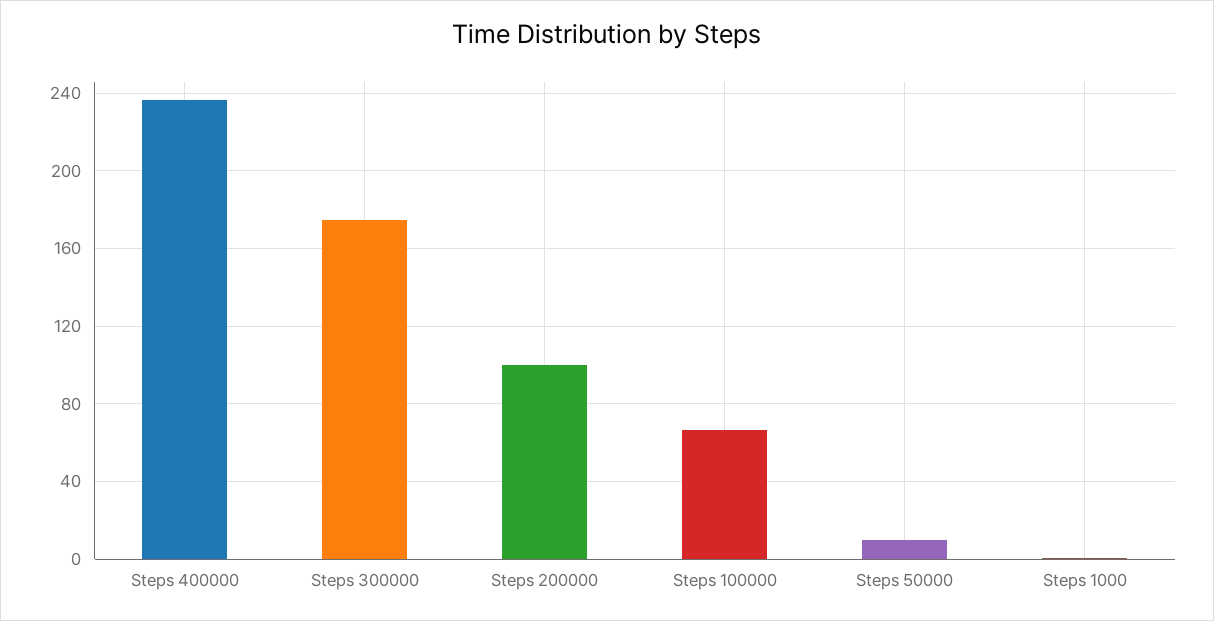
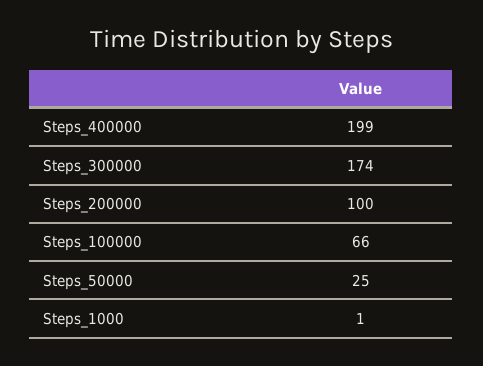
Steps 400000: 235 -> 199
Steps 50000: 10 -> 25

